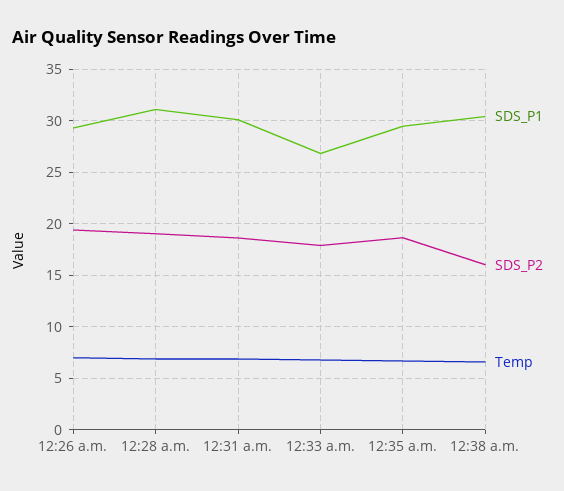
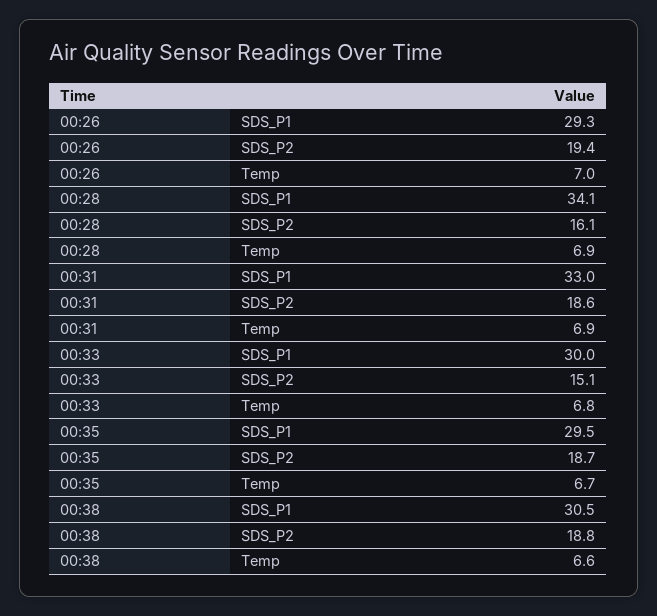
SDS_P1, 12:28 a.m.: 31 -> 34.1
SDS_P2, 12:28 a.m.: 19 -> 16.1
SDS_P1, 12:31 a.m.: 30 -> 33
SDS_P1, 12:33 a.m.: 27 -> 30
SDS_P2, 12:33 a.m.: 18 -> 15.1
SDS_P2, 12:38 a.m.: 16 -> 18.8

